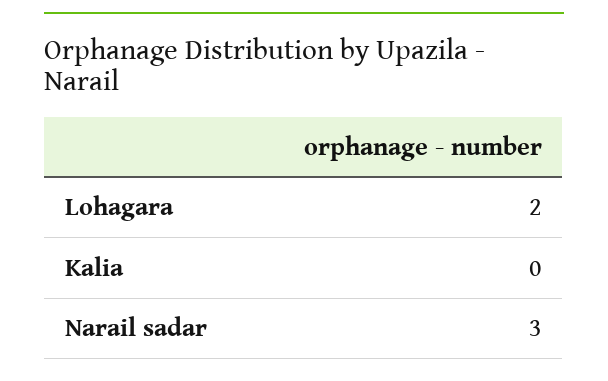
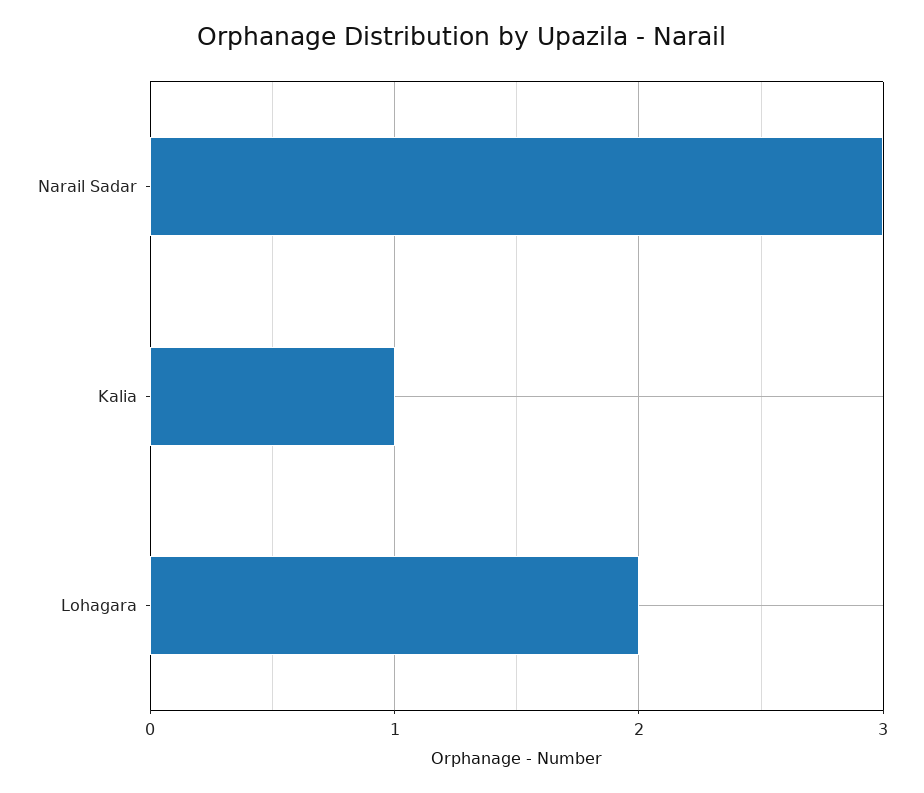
Kalia: 0 -> 1

